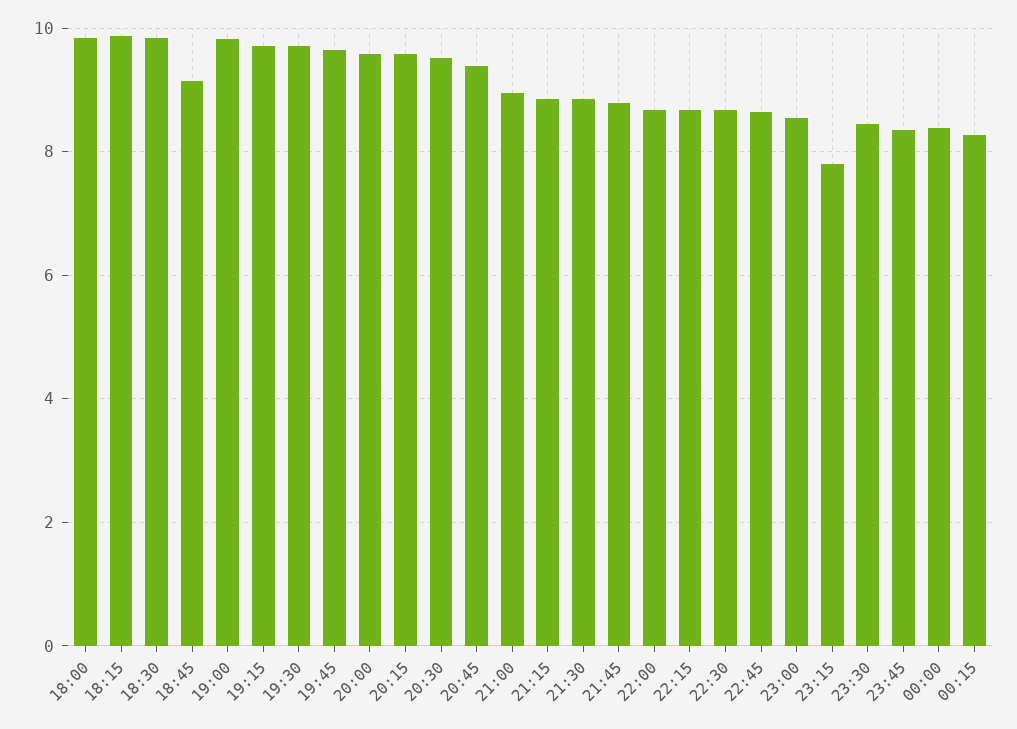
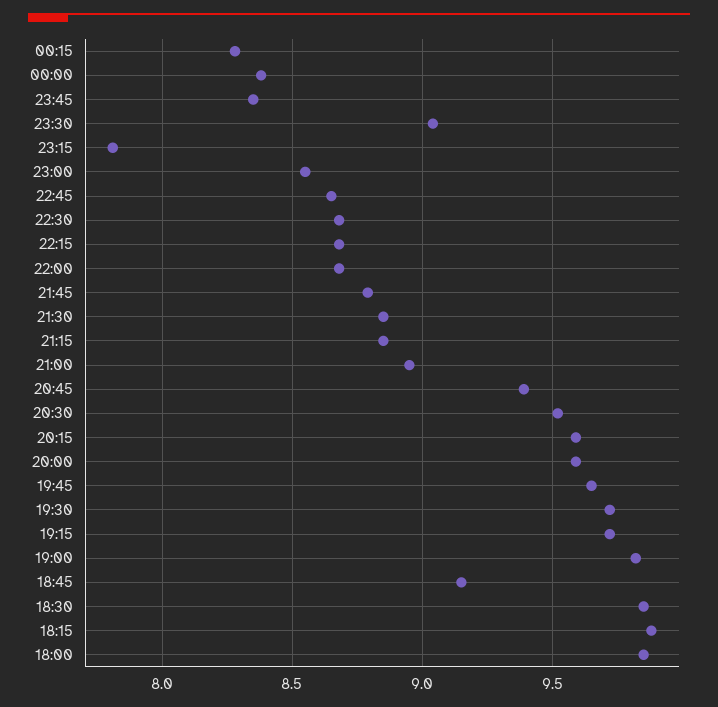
23:30: 8.4 -> 9.05

